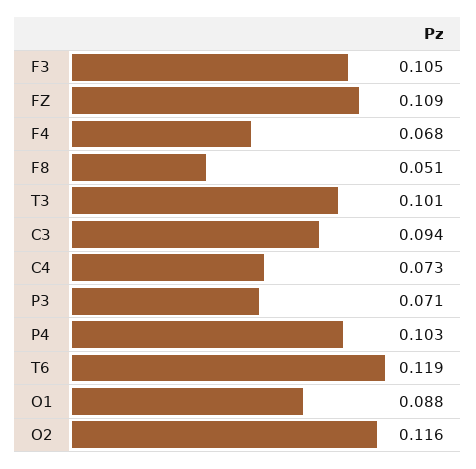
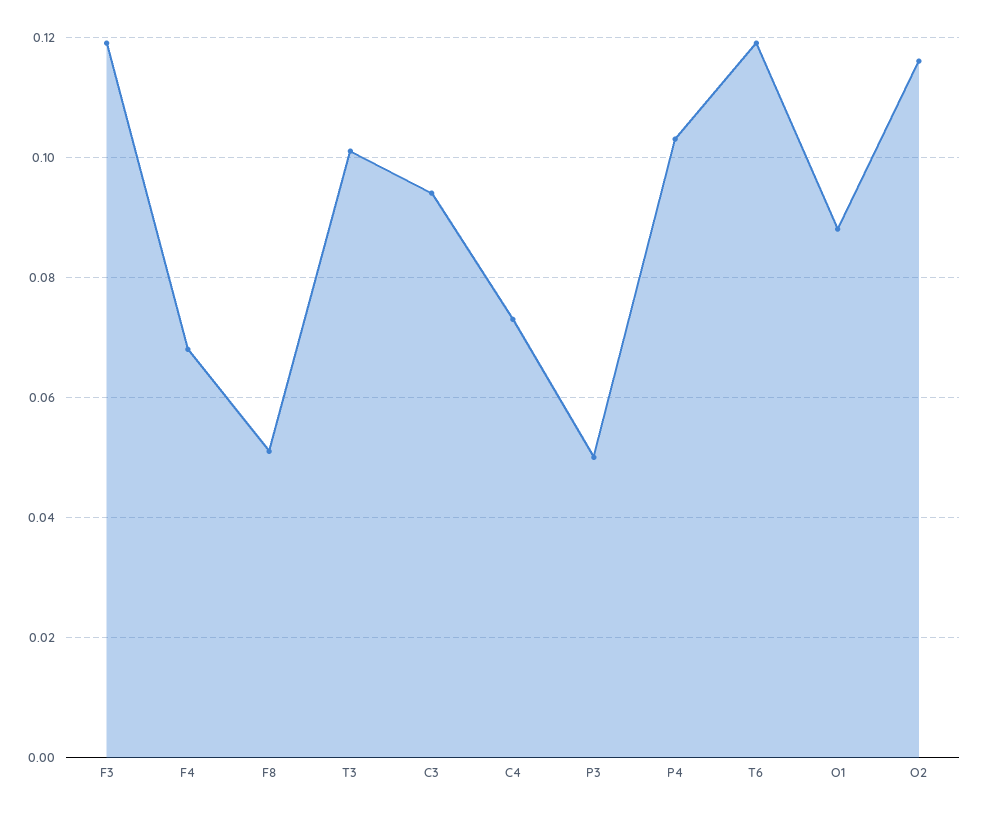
F3: 0.105 -> 0.12
FZ: 0.109 -> none
P3: 0.071 -> 0.05

